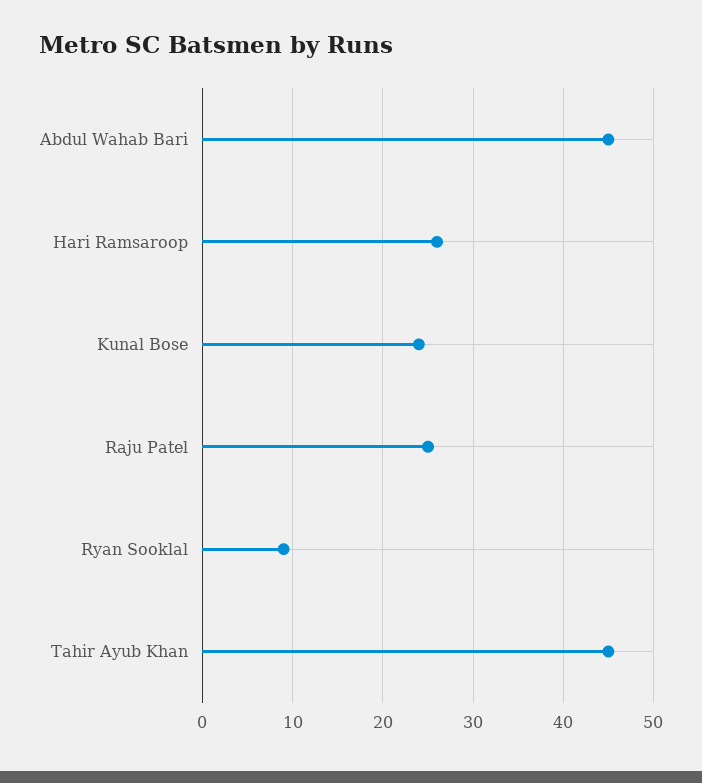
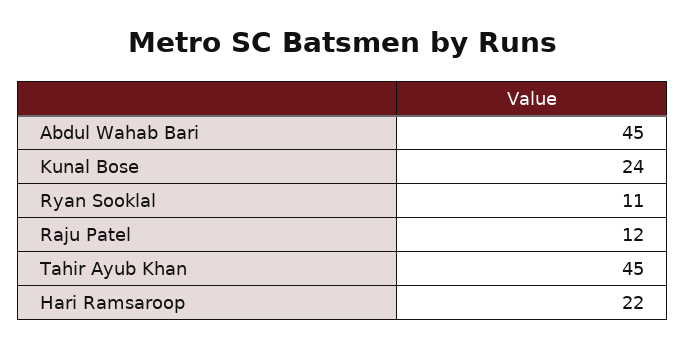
Hari Ramsaroop: 26 -> 22
Raju Patel: 25 -> 12
Ryan Sooklal: 9 -> 11

